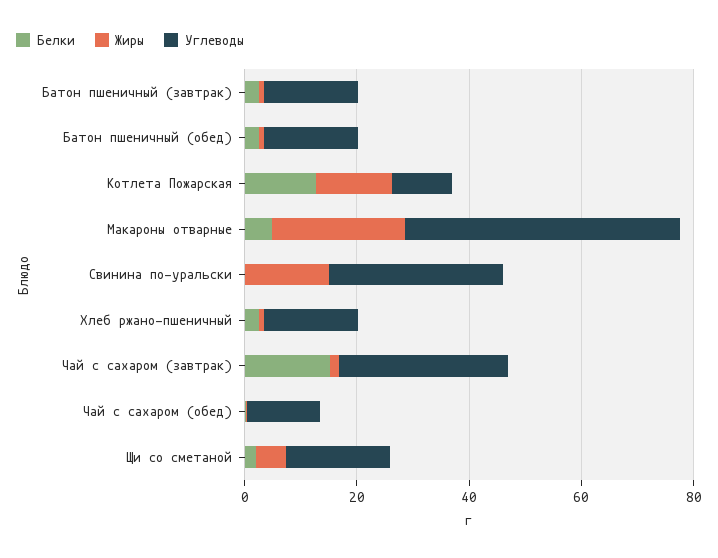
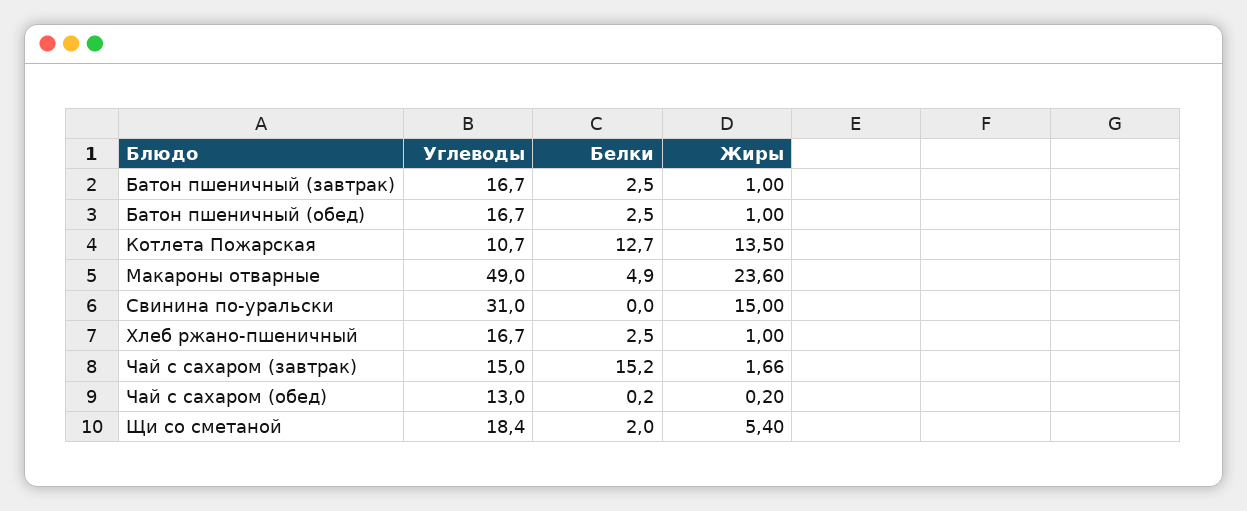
Углеводы, Чай с сахаром (завтрак): 30 -> 15

